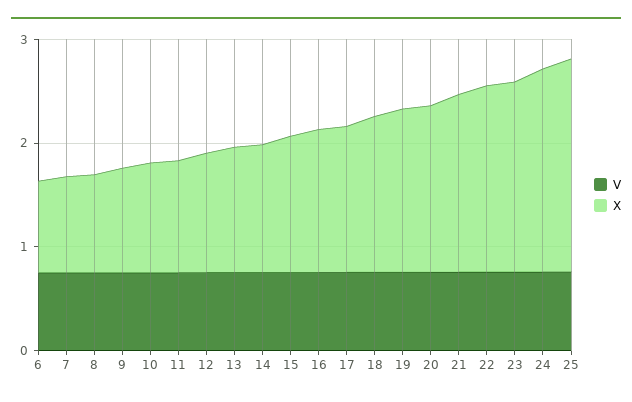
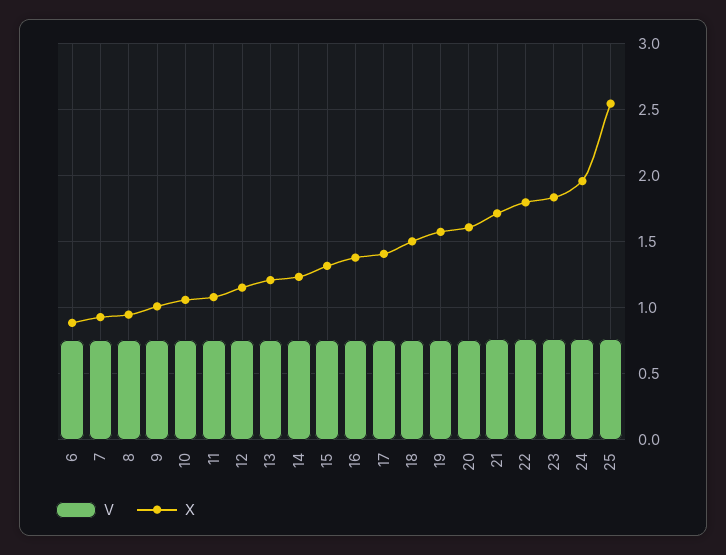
X, 25: 2 -> 2.55

